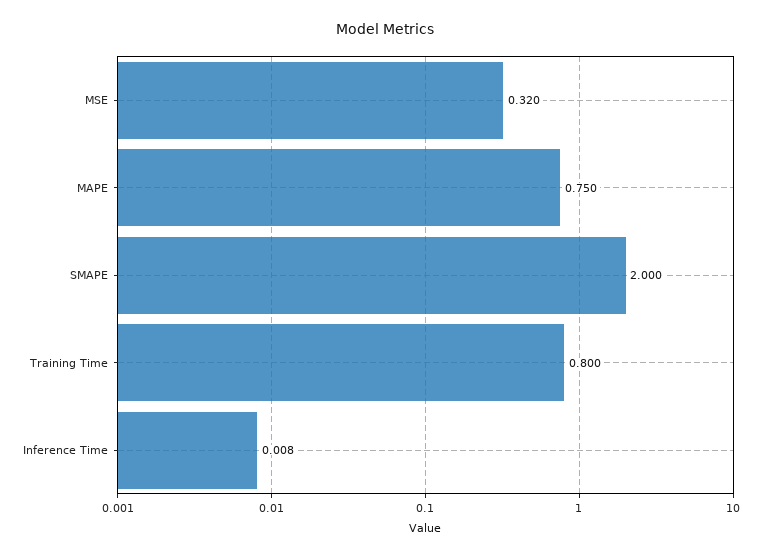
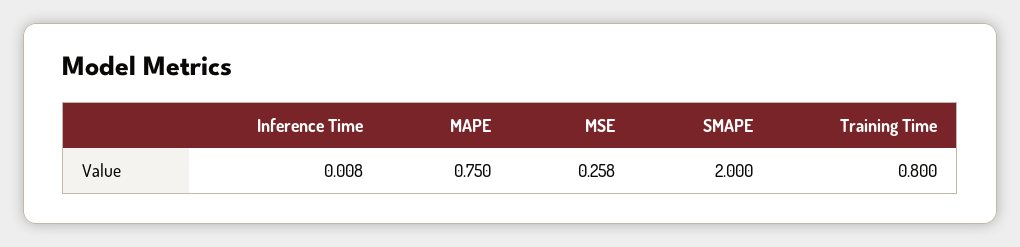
MSE: 0.32 -> 0.258

